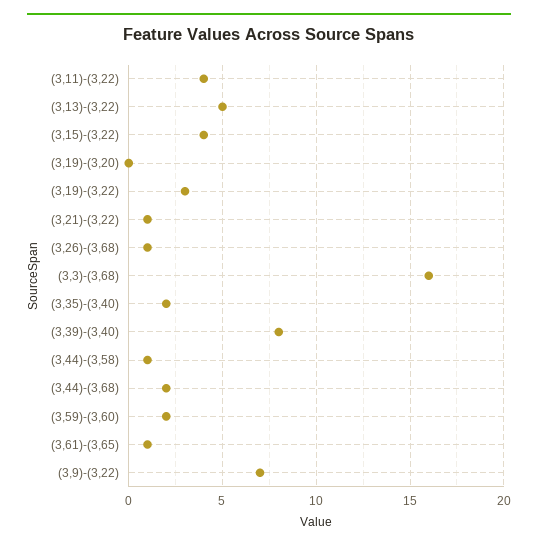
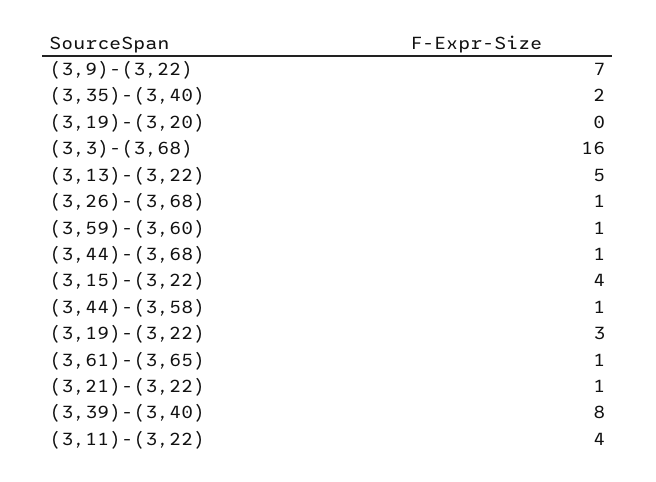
(3,44)-(3,68): 2 -> 1
(3,59)-(3,60): 2 -> 1

